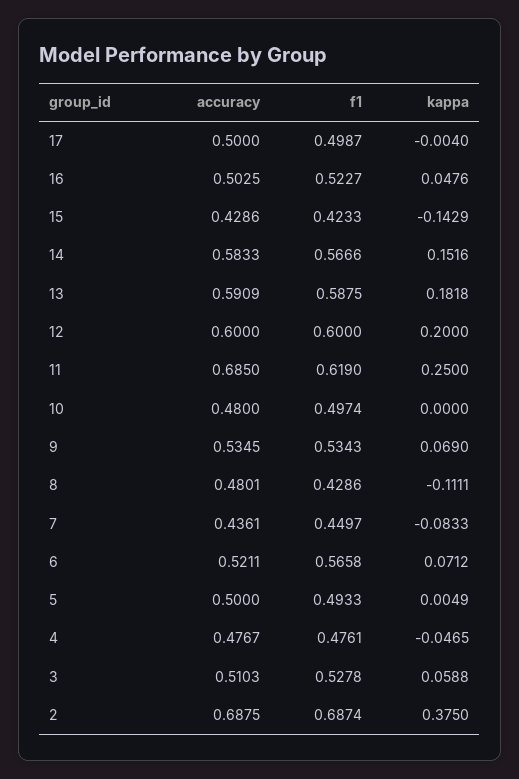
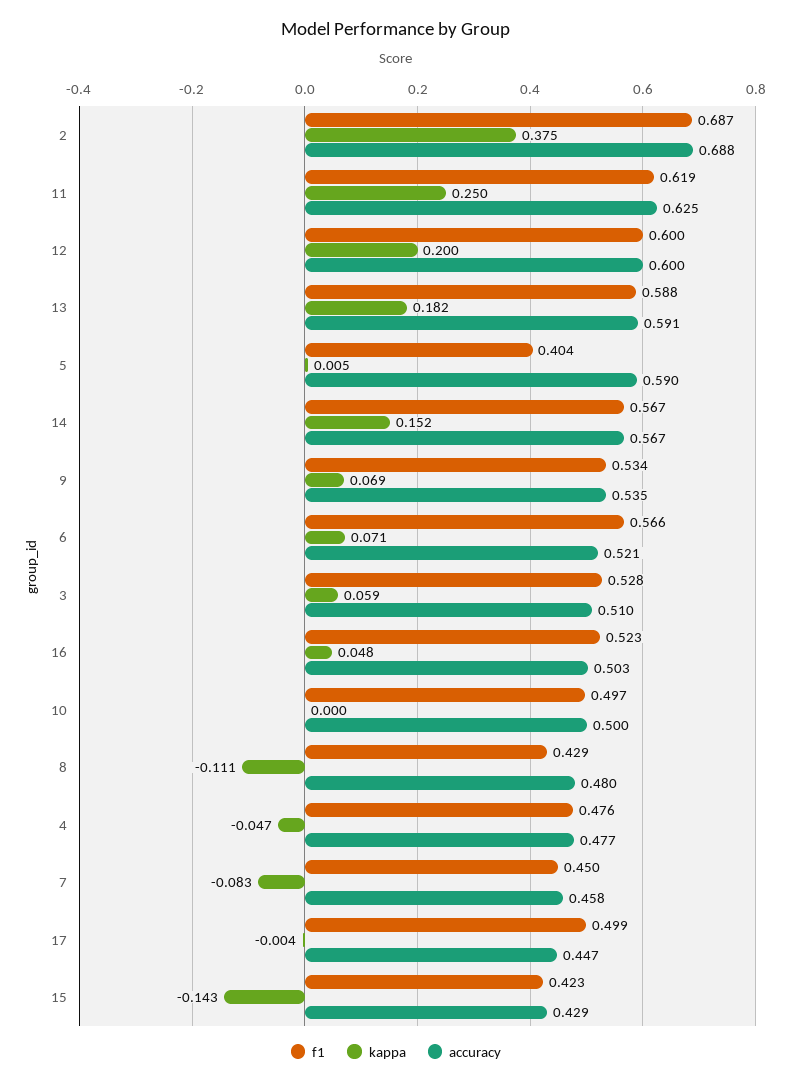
accuracy, 17: 0.5 -> 0.447
accuracy, 14: 0.5833 -> 0.567
accuracy, 11: 0.685 -> 0.625
accuracy, 10: 0.48 -> 0.5
accuracy, 7: 0.4361 -> 0.458
accuracy, 5: 0.5 -> 0.59
f1, 5: 0.4933 -> 0.404

